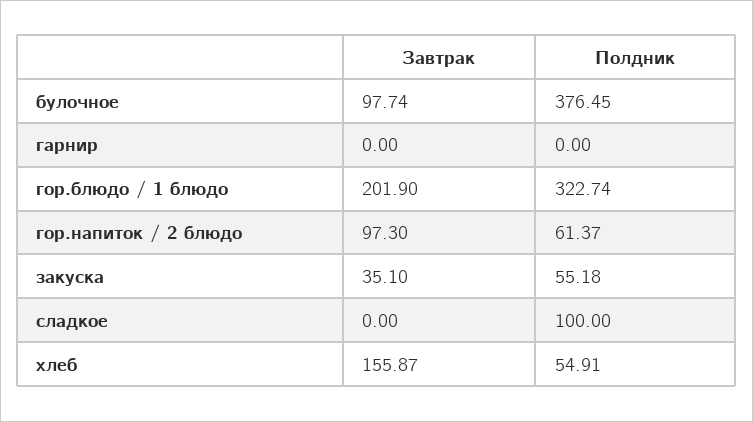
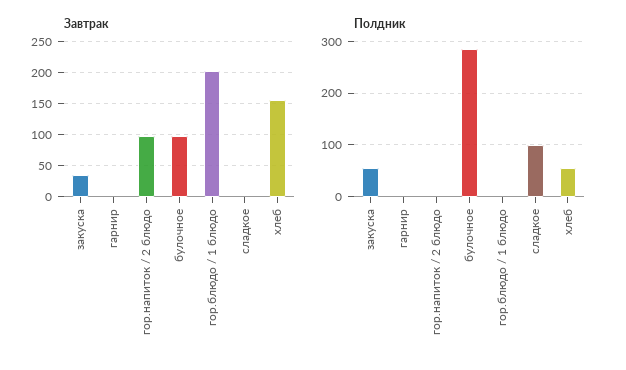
Полдник, булочное: 376.45 -> 280
Полдник, гор.блюдо / 1 блюдо: 322.74 -> 0
Полдник, гор.напиток / 2 блюдо: 61.37 -> 0

